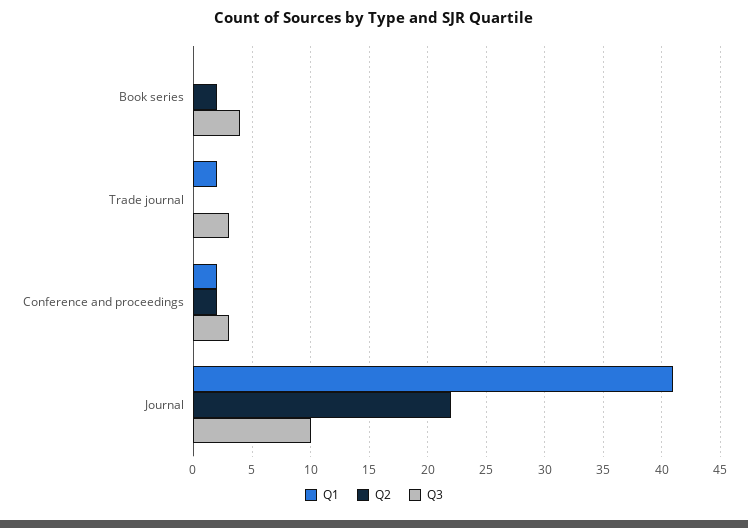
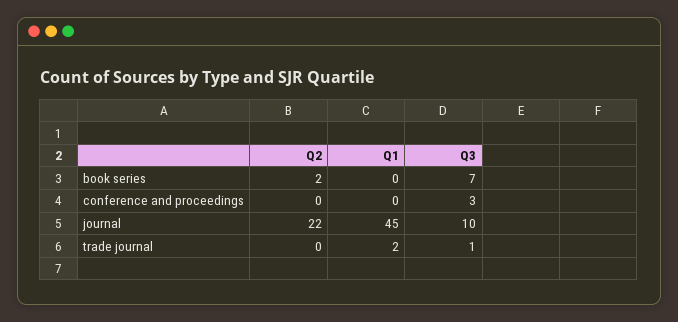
Q3, Book series: 4 -> 7
Q3, Trade journal: 3 -> 1
Q1, Conference and proceedings: 2 -> 0
Q2, Conference and proceedings: 2 -> 0
Q1, Journal: 41 -> 45

